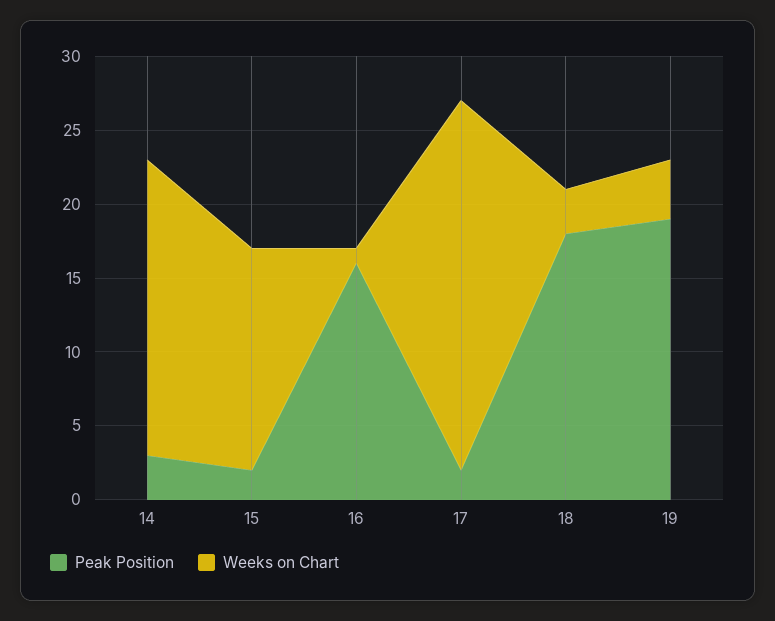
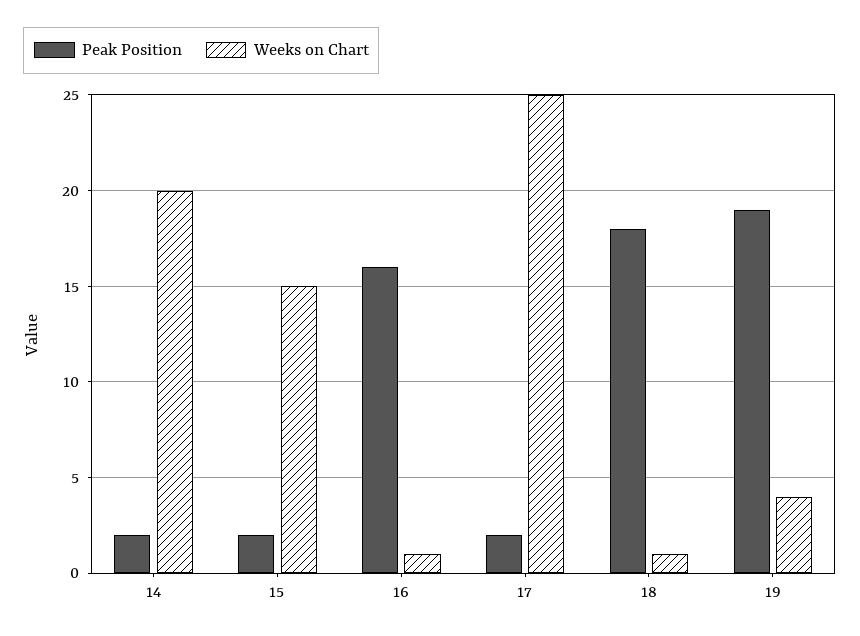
Peak Position, 14: 3 -> 2
Weeks on Chart, 18: 3 -> 1

